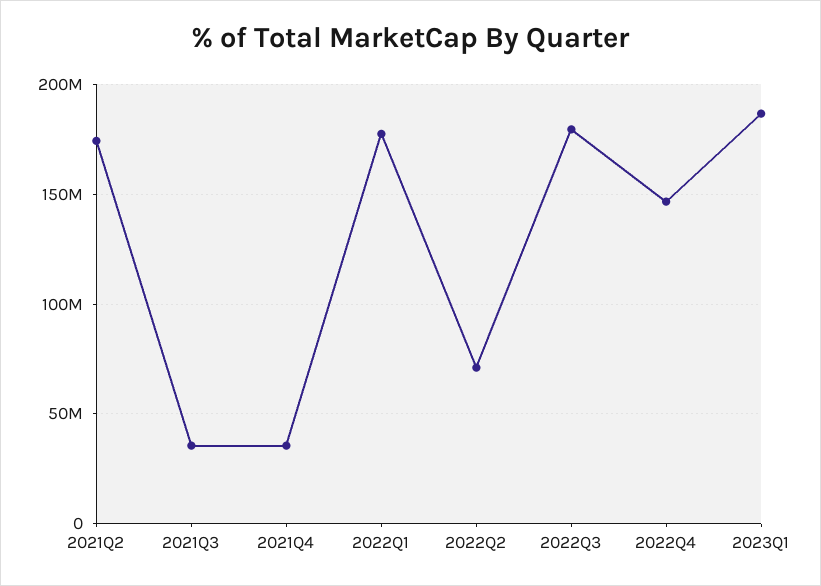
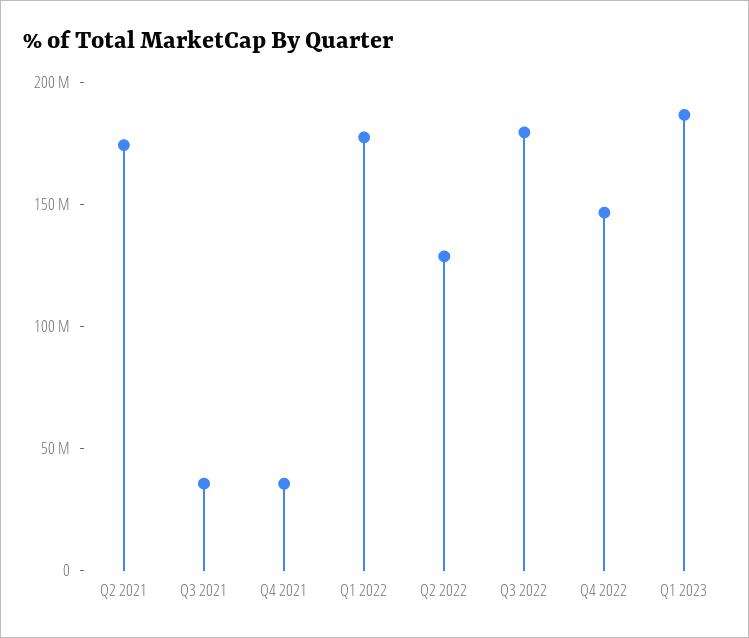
2022Q2: 70000000 -> 130000000

